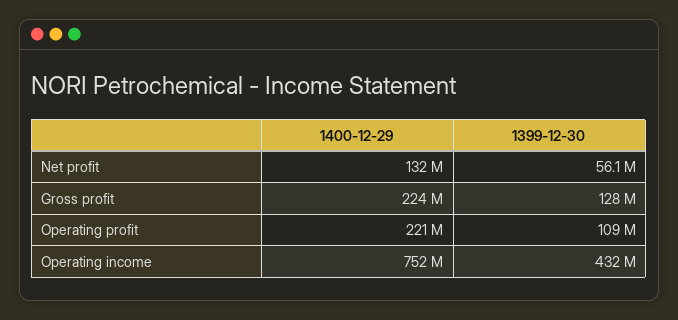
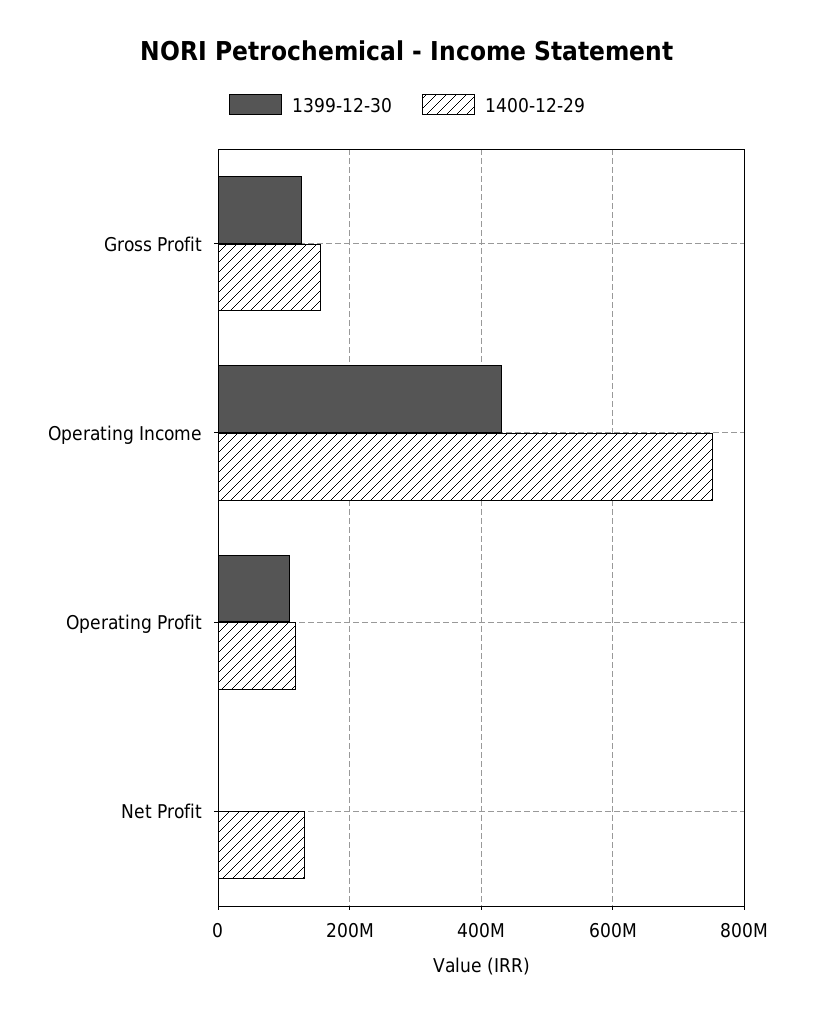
1399-12-30, Net profit: 56100000 -> 0
1400-12-29, Gross profit: 224000000 -> 160000000
1400-12-29, Operating profit: 221000000 -> 120000000

